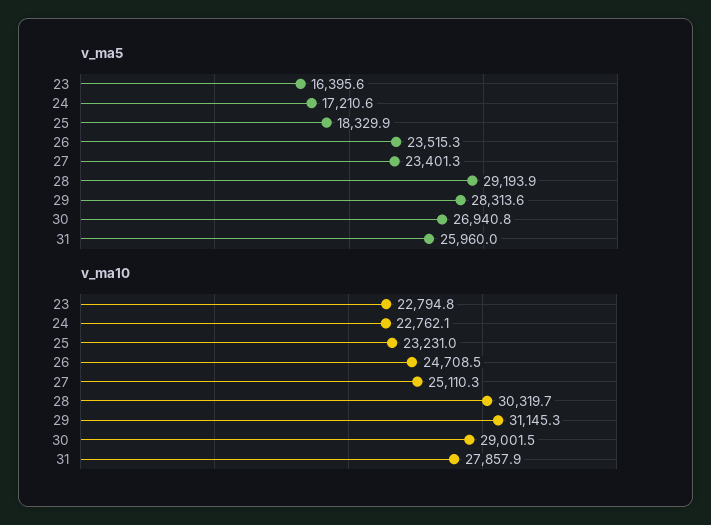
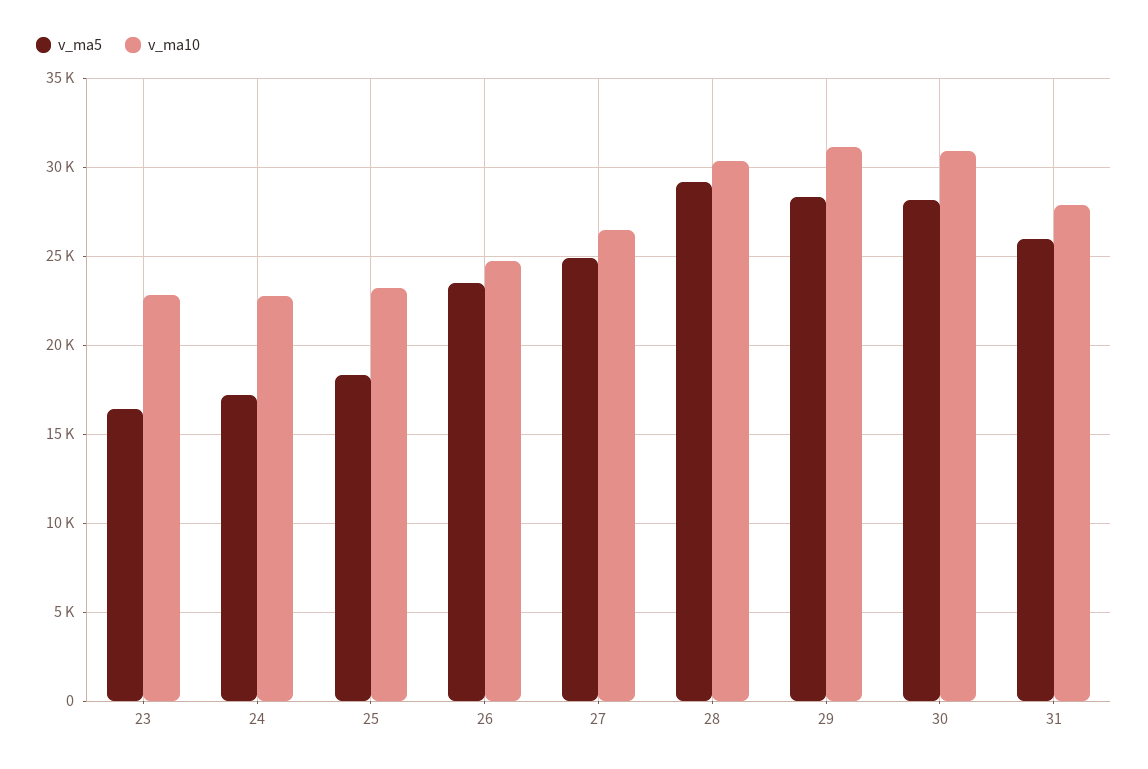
v_ma5, 27: 23401.3 -> 25000
v_ma5, 30: 26940.8 -> 28000
v_ma10, 27: 25110.3 -> 26500
v_ma10, 30: 29001.5 -> 31000

